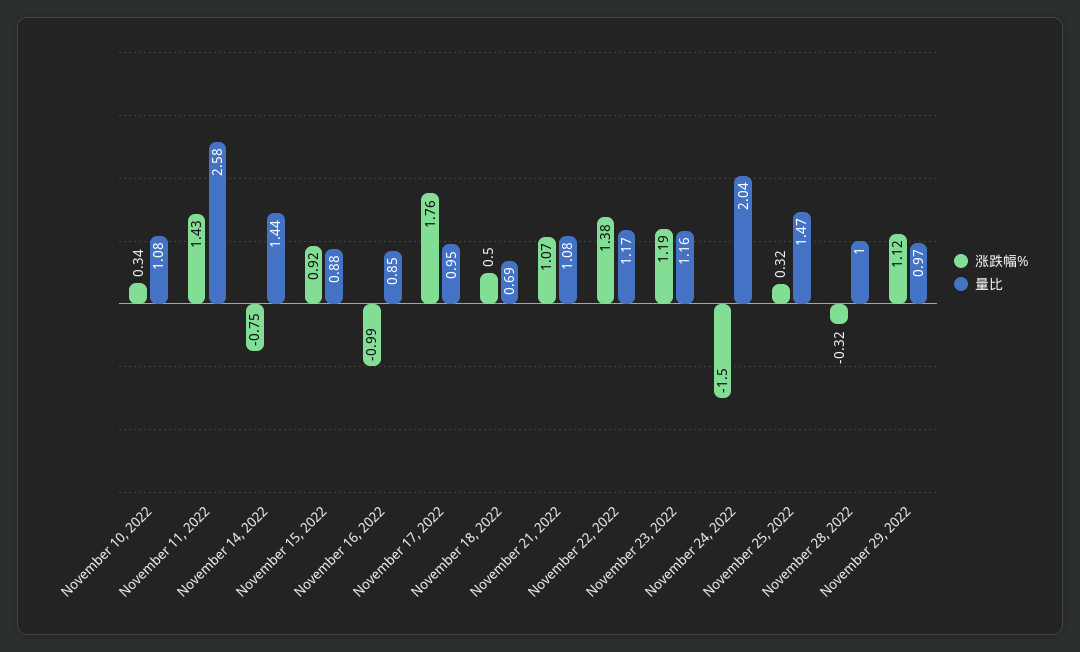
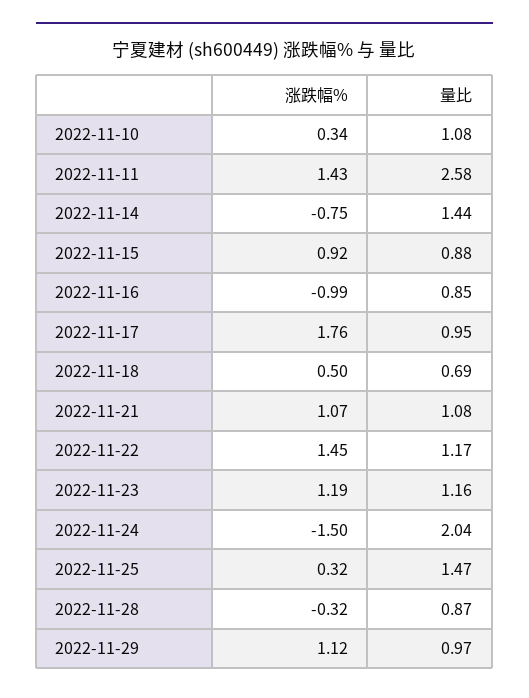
涨跌幅%, November 22, 2022: 1.38 -> 1.45
量比, November 28, 2022: 1 -> 0.87

